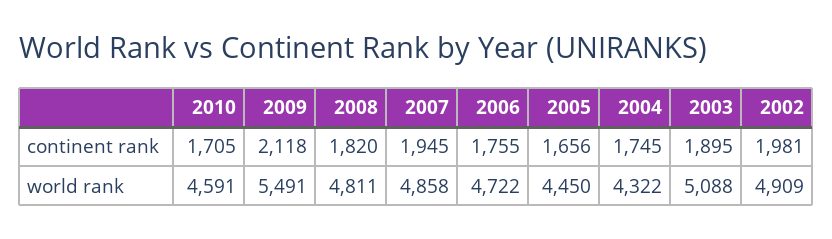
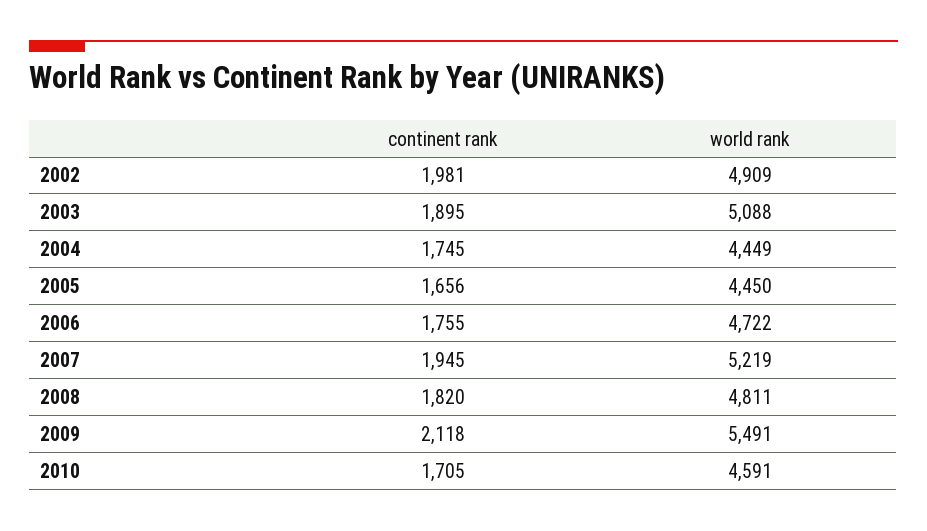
2007, world rank: 4858 -> 5219
2004, world rank: 4322 -> 4449

